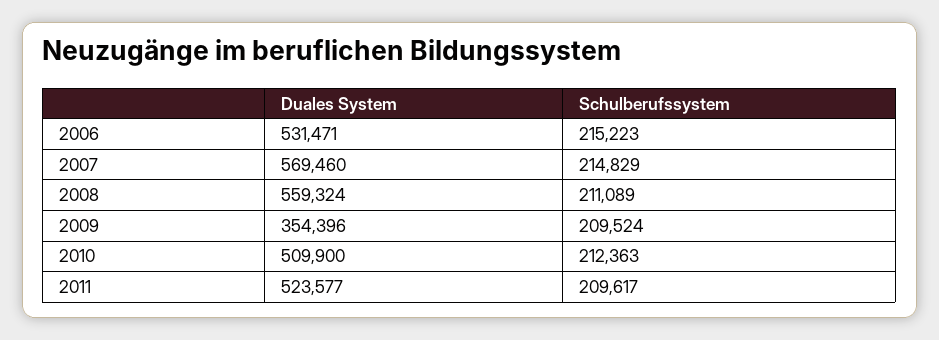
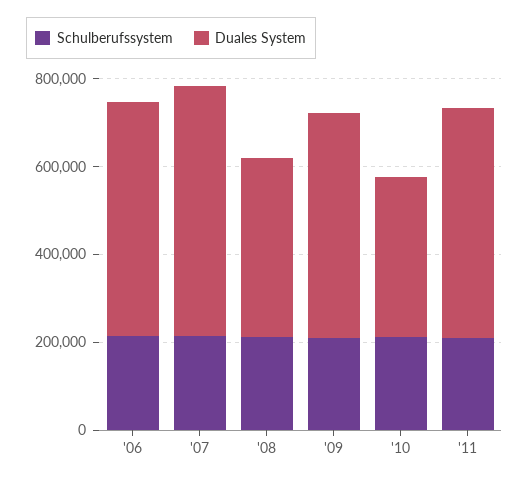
Duales System, 2008: 559324 -> 400000
Duales System, 2009: 354396 -> 500000
Duales System, 2010: 509900 -> 350000

